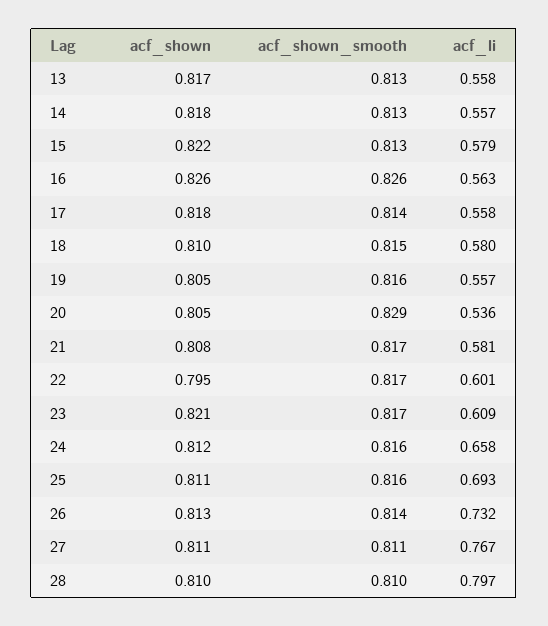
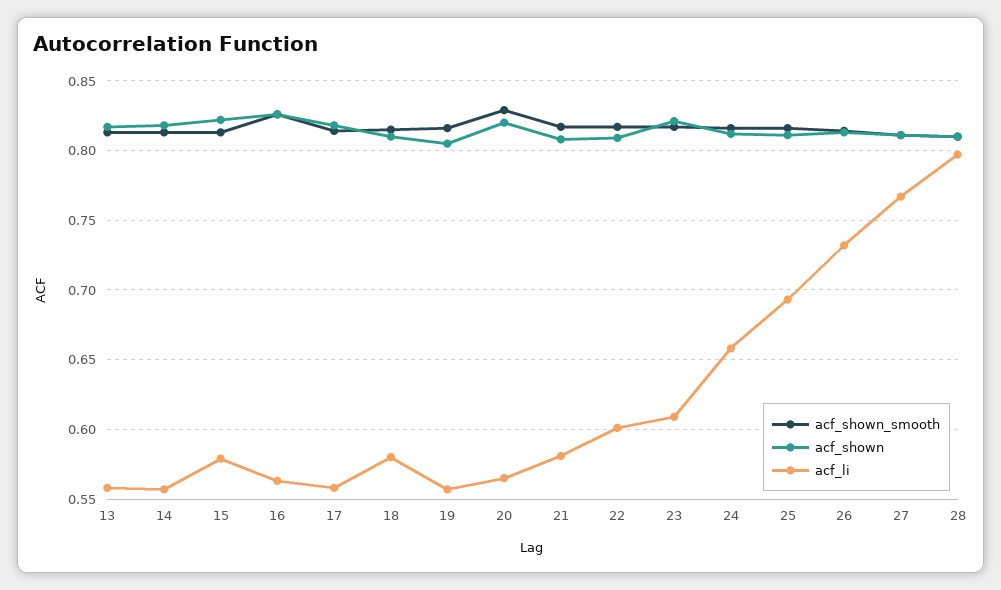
acf_shown, 20: 0.805 -> 0.82
acf_li, 20: 0.536 -> 0.565
acf_shown, 22: 0.795 -> 0.81

